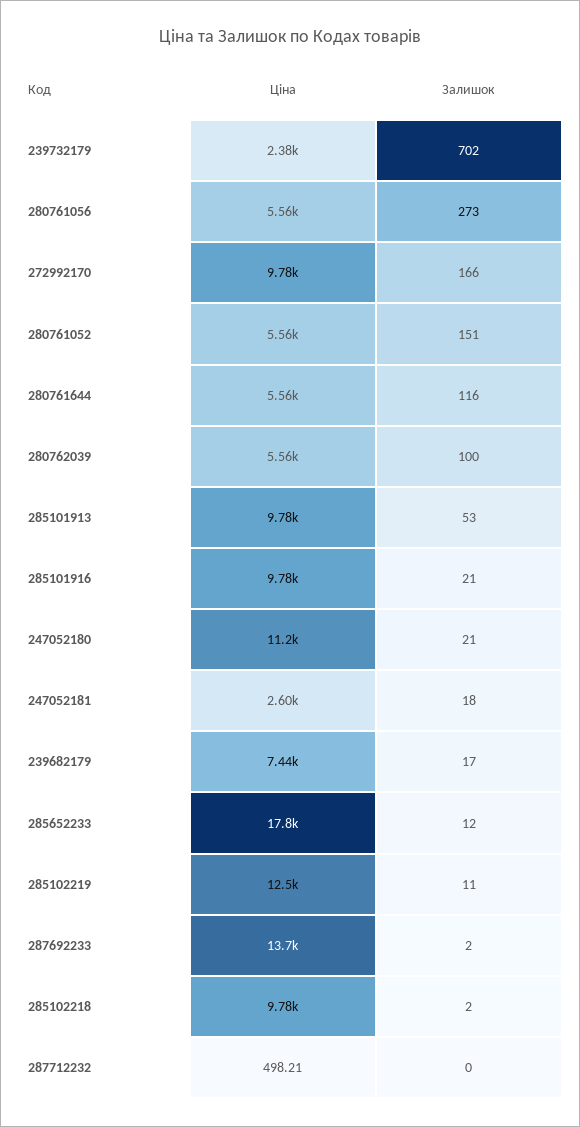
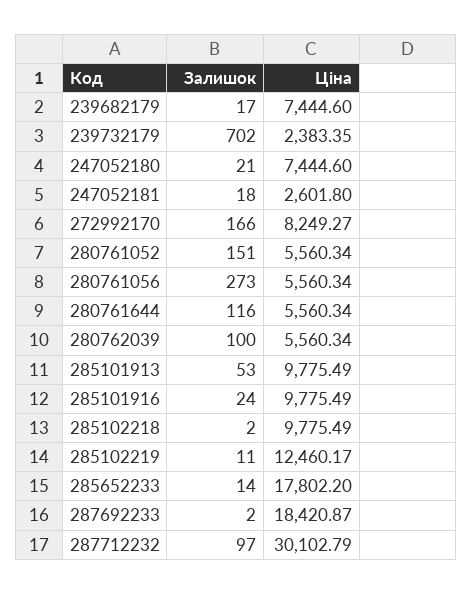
Ціна, 272992170: 9780 -> 8249.27
Залишок, 285101916: 21 -> 24
Ціна, 247052180: 11200 -> 7444.6
Залишок, 285652233: 12 -> 14
Ціна, 287692233: 13700 -> 18420.87
Ціна, 287712232: 498.21 -> 30102.79
Залишок, 287712232: 0 -> 97

